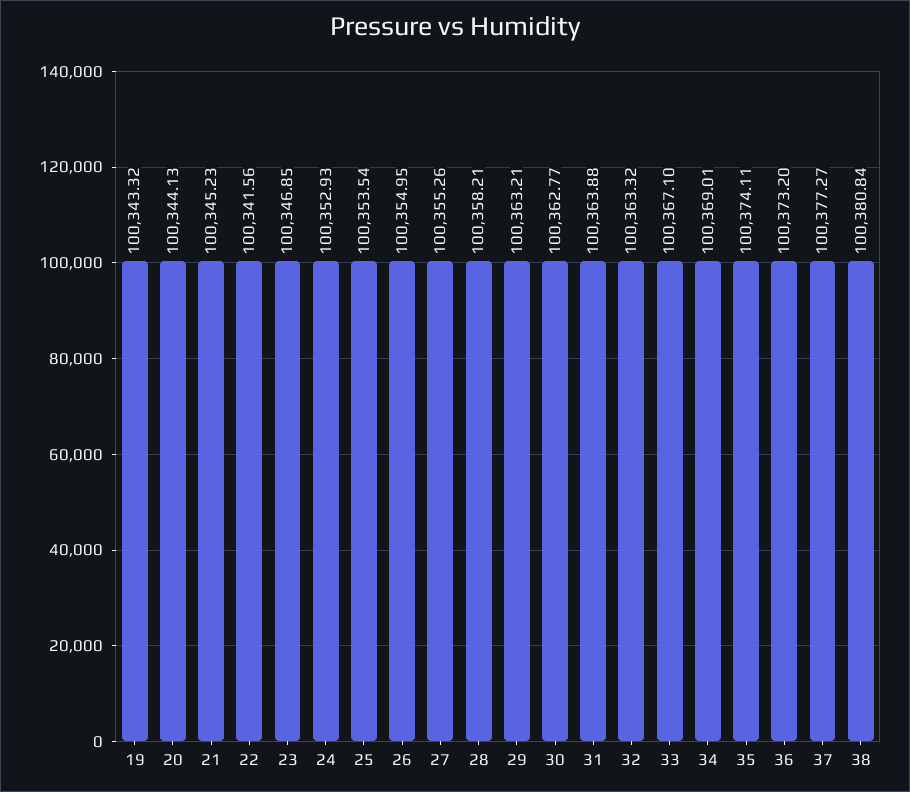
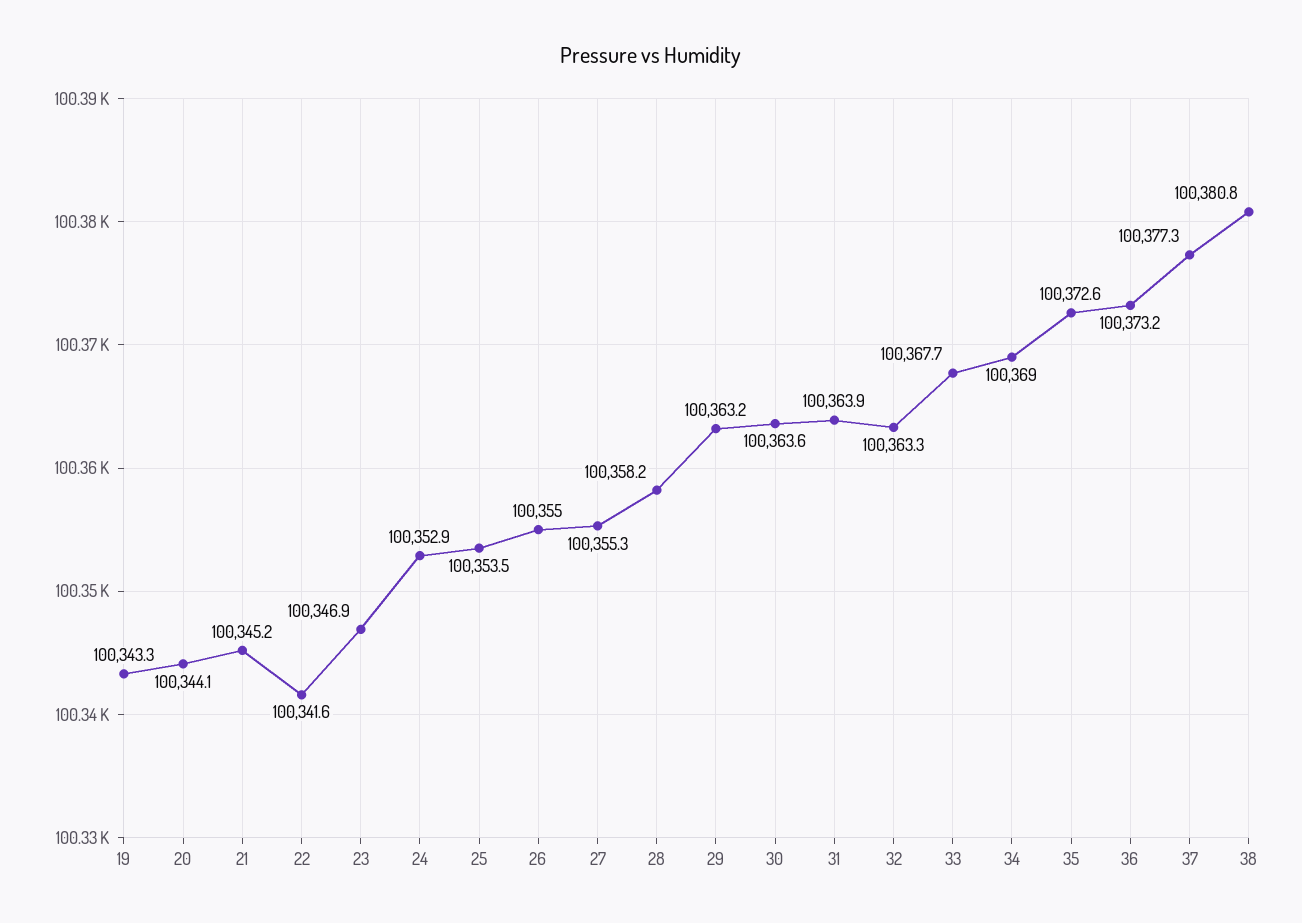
30: 100362.77 -> 100363.6
33: 100367.1 -> 100367.7
35: 100374.11 -> 100372.6

